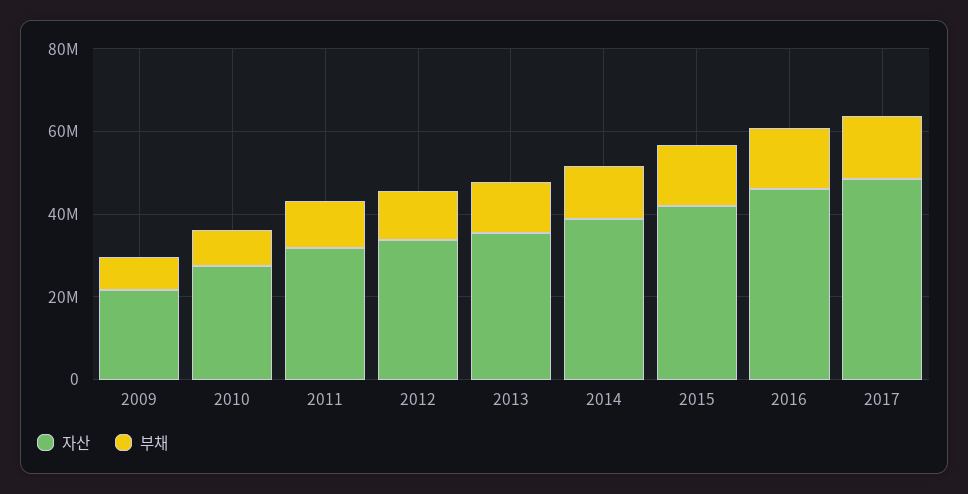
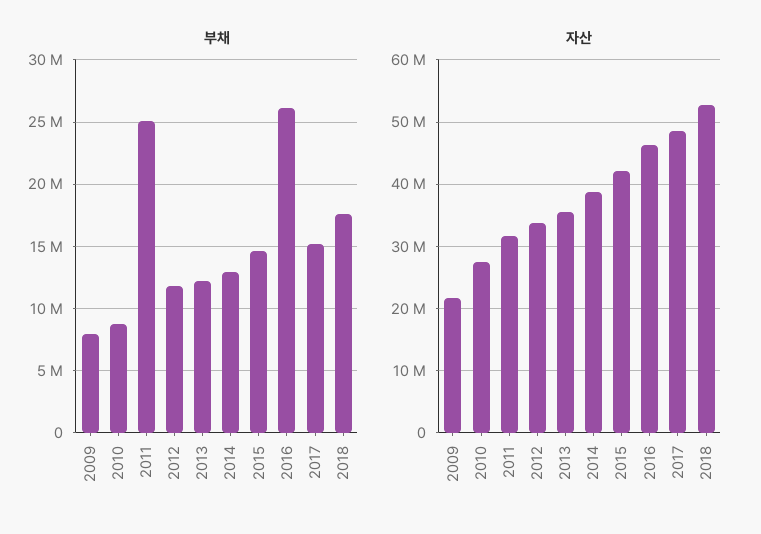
부채, 2011: 10000000 -> 25000000
부채, 2016: 15000000 -> 26000000
부채, 2018: none -> 17500000
자산, 2018: none -> 53000000

